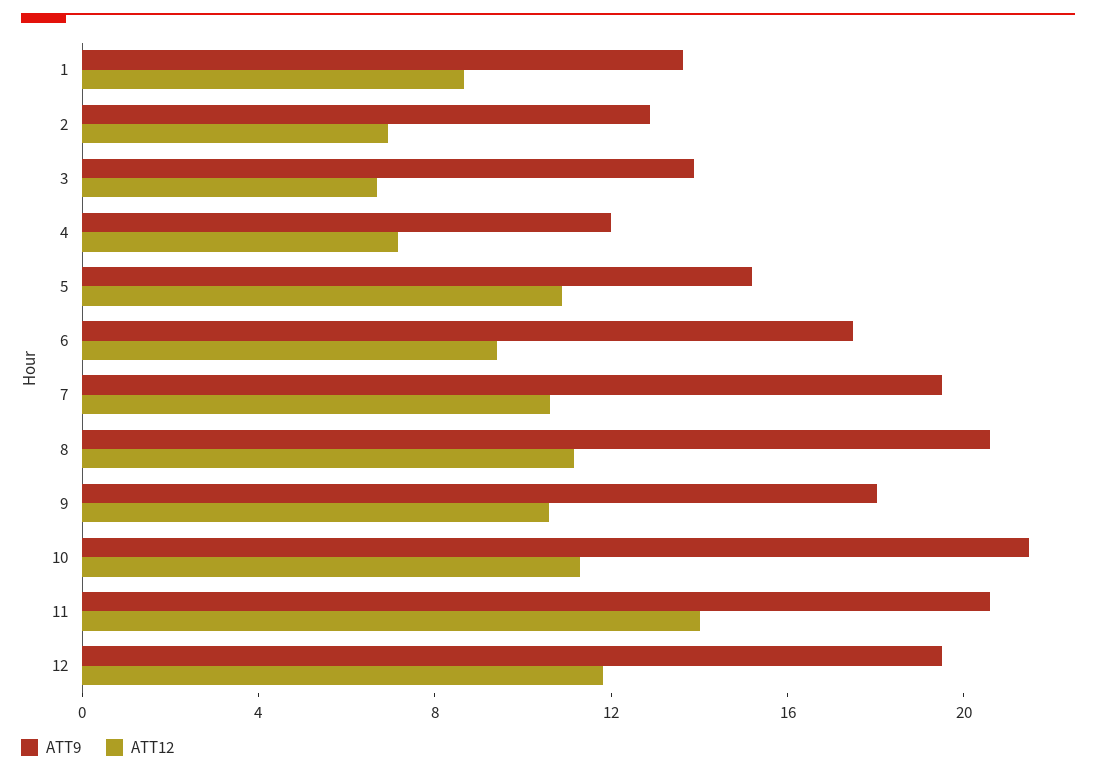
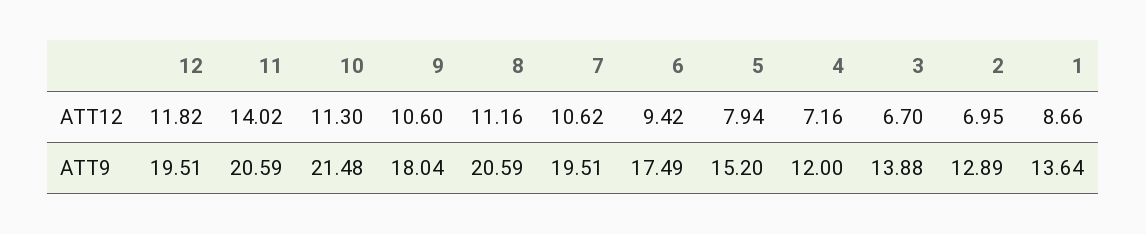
ATT12, 5: 11 -> 7.94

